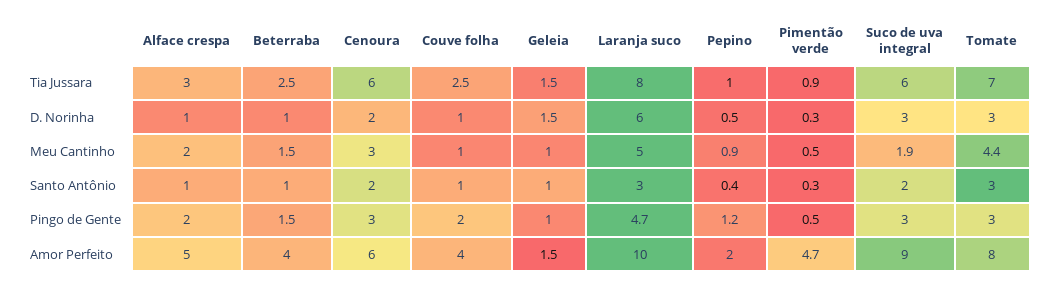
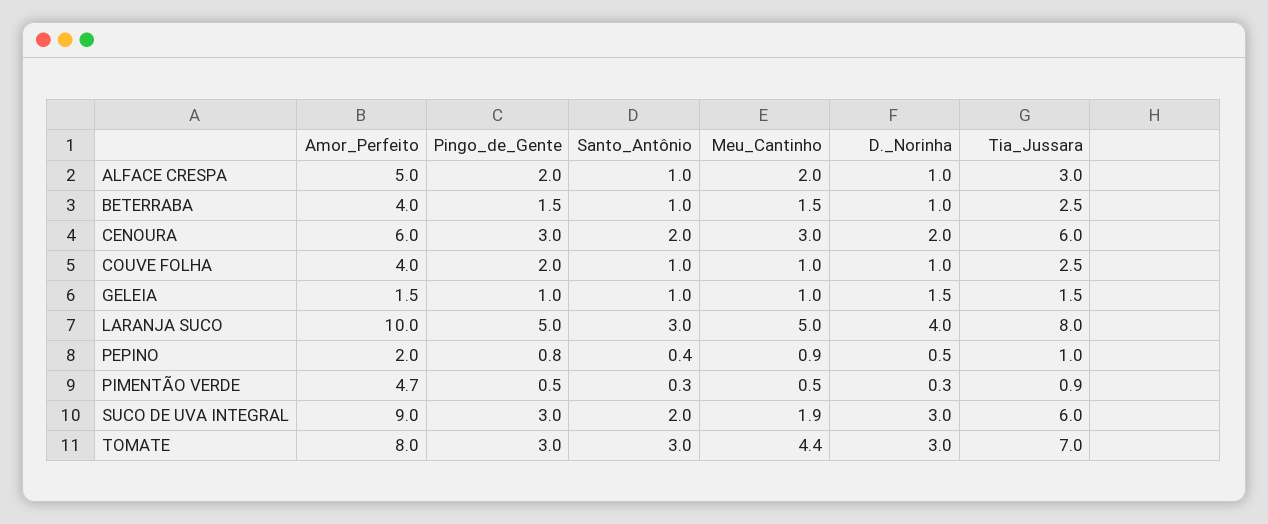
Laranja suco, D. Norinha: 6 -> 4
Laranja suco, Pingo de Gente: 4.7 -> 5
Pepino, Pingo de Gente: 1.2 -> 0.8

